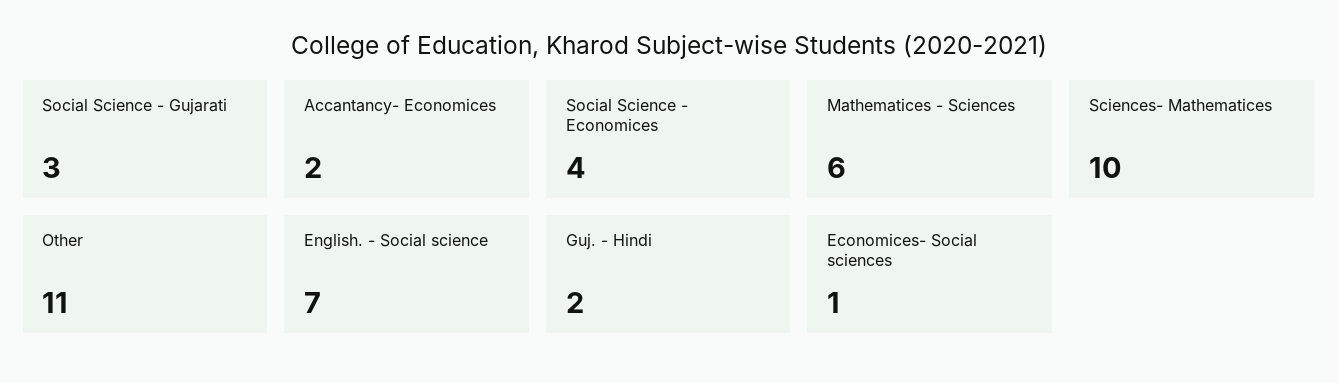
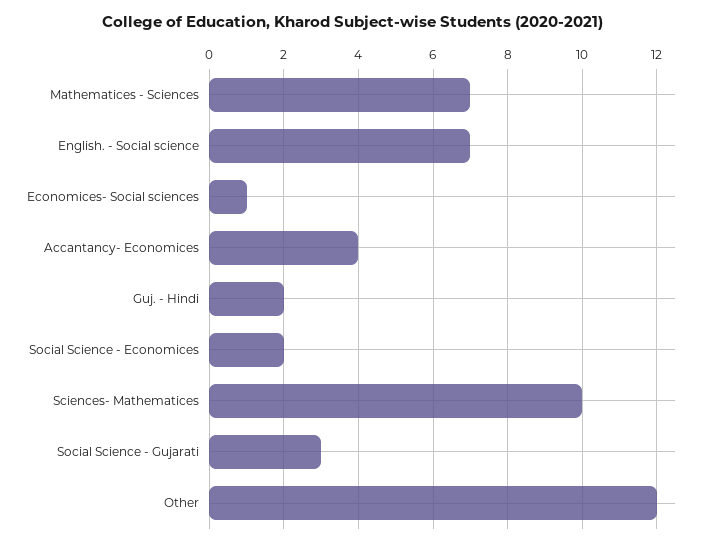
Accantancy- Economices: 2 -> 4
Social Science - Economices: 4 -> 2
Mathematices - Sciences: 6 -> 7
Other: 11 -> 12

